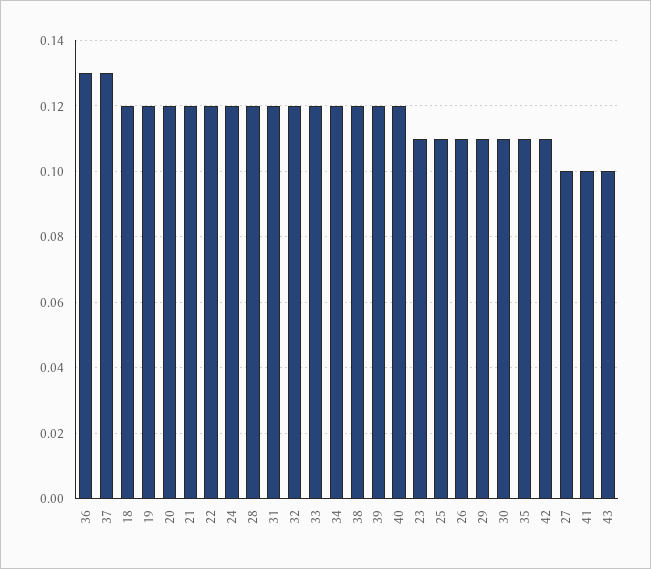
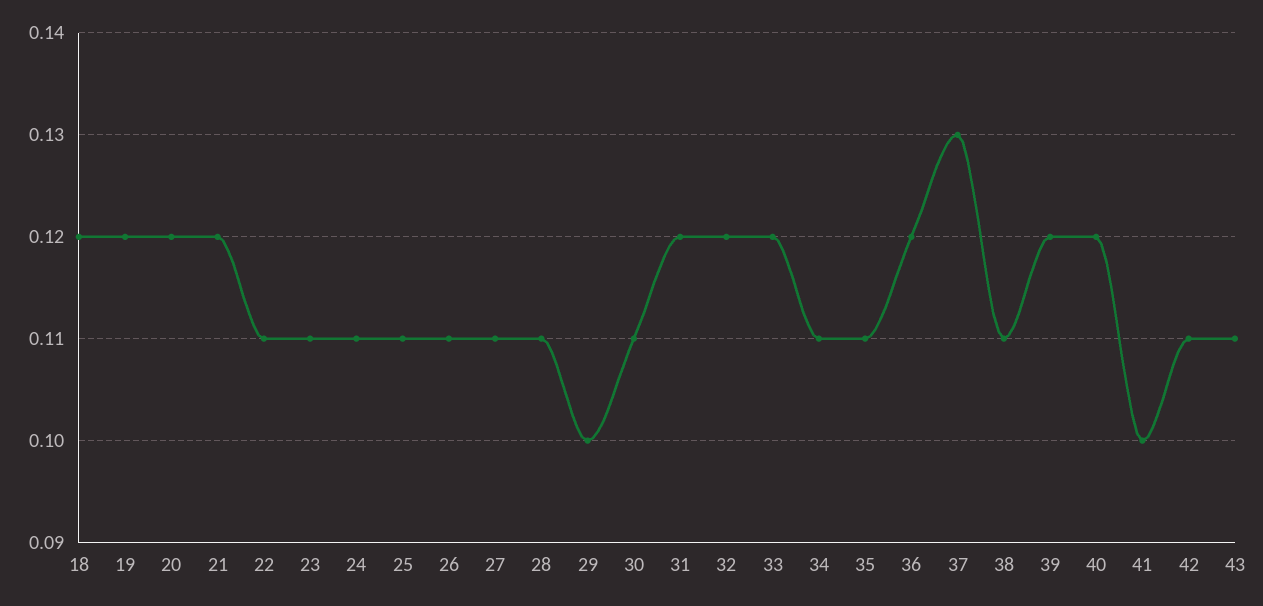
36: 0.13 -> 0.12
22: 0.12 -> 0.11
24: 0.12 -> 0.11
28: 0.12 -> 0.11
34: 0.12 -> 0.11
38: 0.12 -> 0.11
29: 0.11 -> 0.1
27: 0.1 -> 0.11
43: 0.1 -> 0.11

